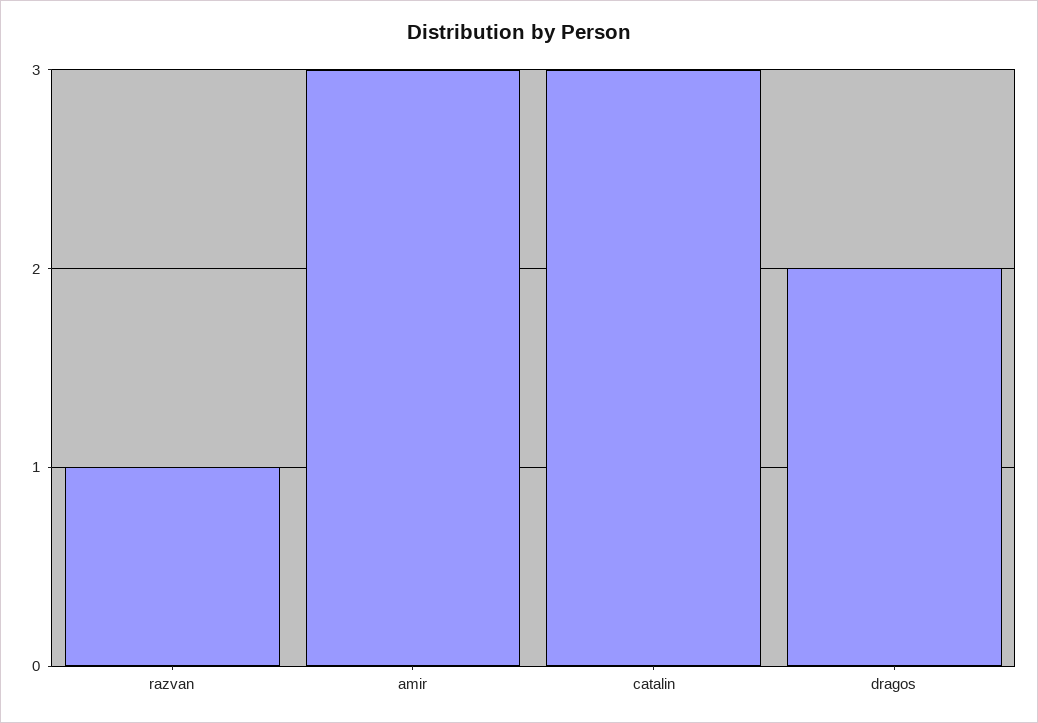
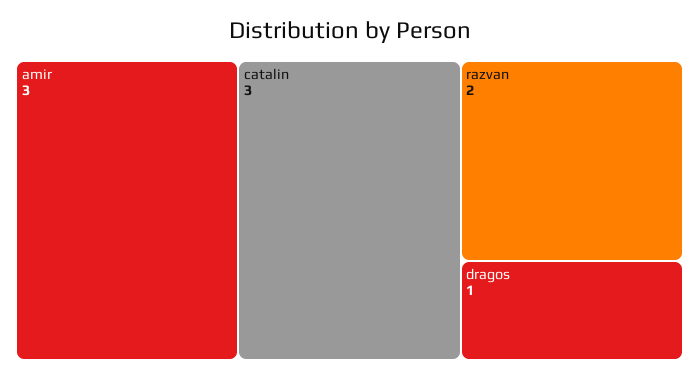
razvan: 1 -> 2
dragos: 2 -> 1

